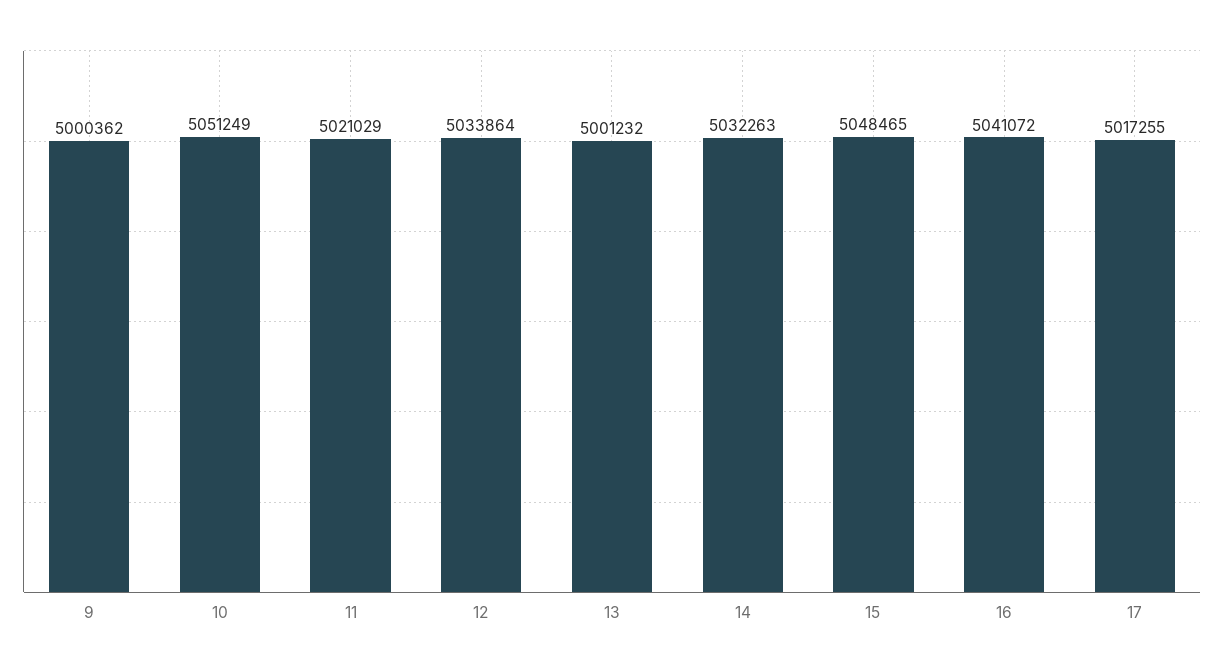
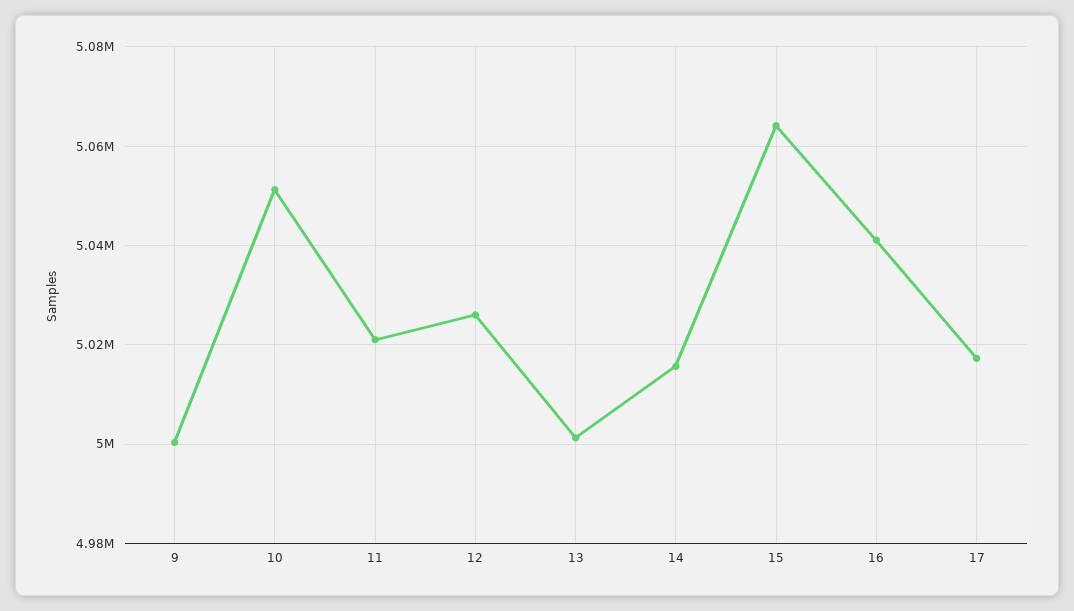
12: 5033864 -> 5026000
14: 5032263 -> 5016000
15: 5048465 -> 5064000

